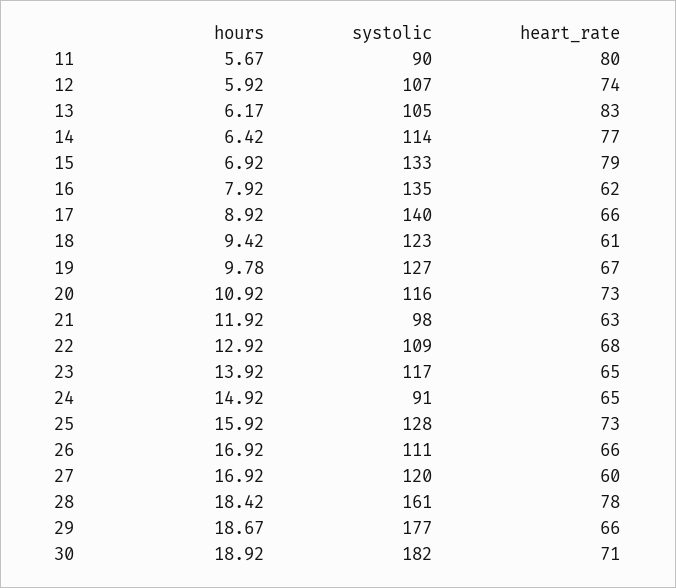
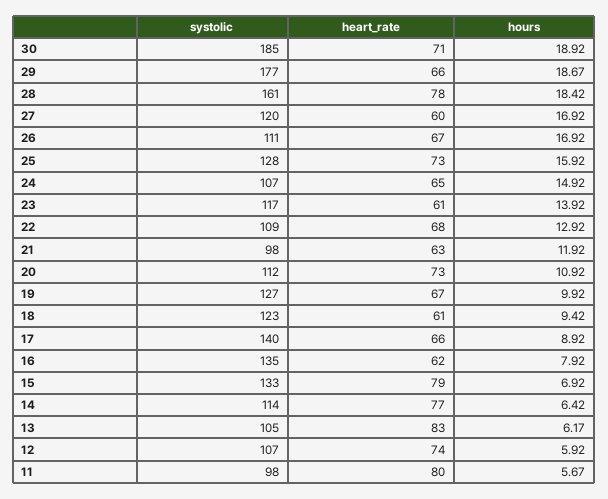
systolic, 11: 90 -> 98
hours, 19: 9.78 -> 9.92
systolic, 20: 116 -> 112
heart_rate, 23: 65 -> 61
systolic, 24: 91 -> 107
heart_rate, 26: 66 -> 67
systolic, 30: 182 -> 185

